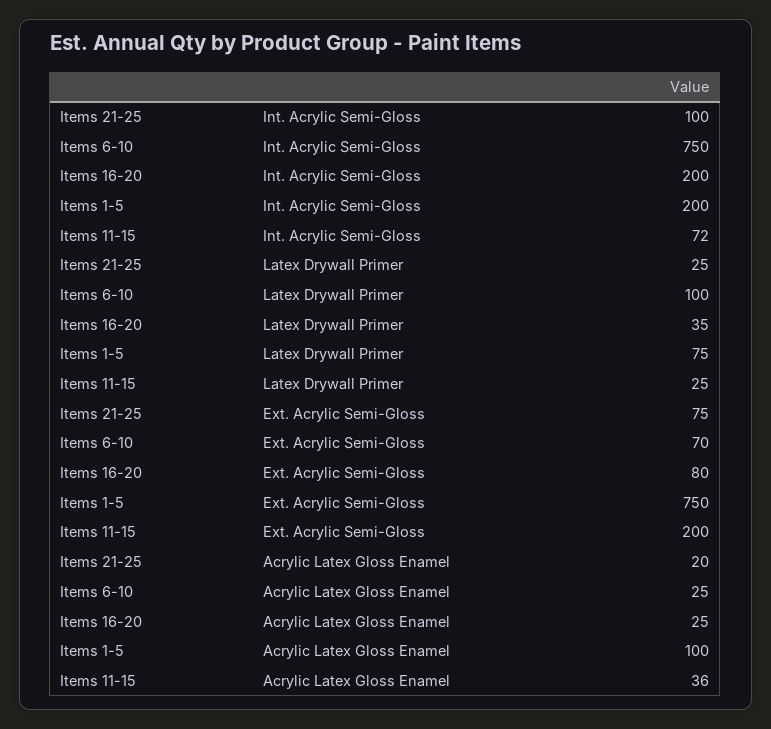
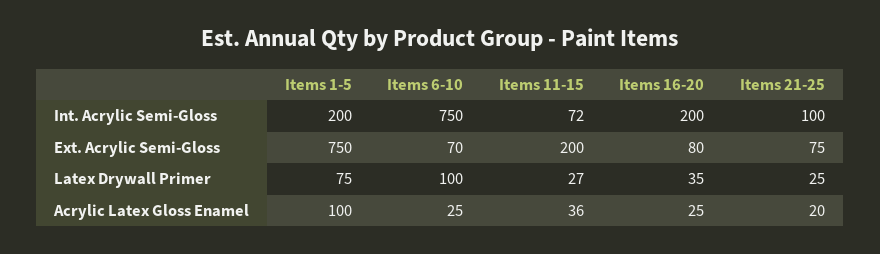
Items 11-15, Latex Drywall Primer: 25 -> 27

